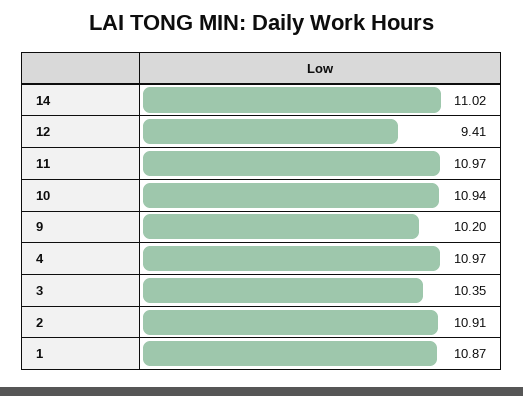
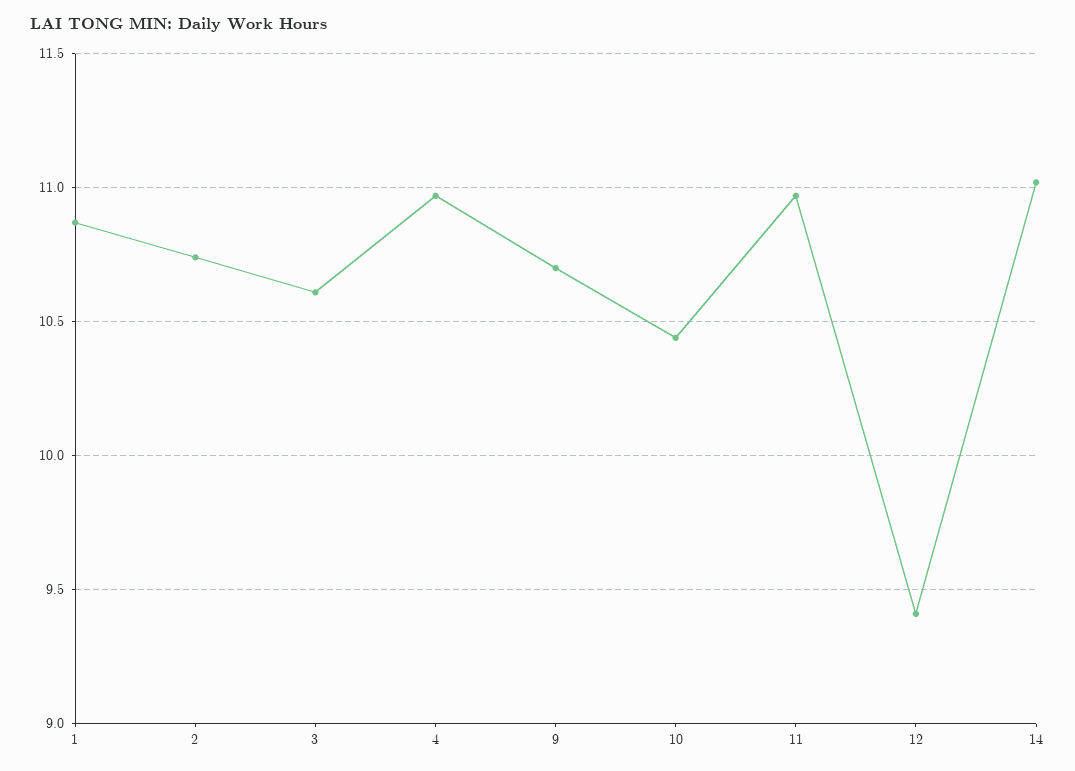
10: 10.94 -> 10.45
9: 10.2 -> 10.7
3: 10.35 -> 10.6
2: 10.91 -> 10.75

